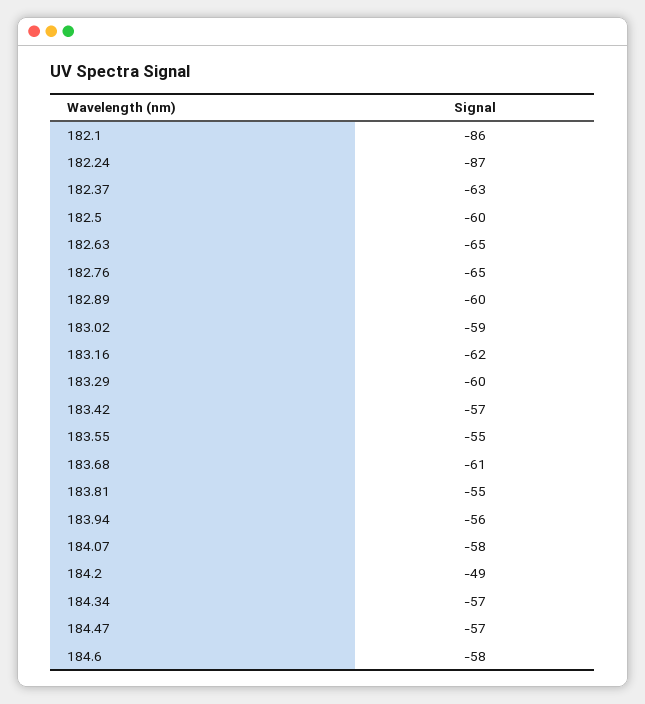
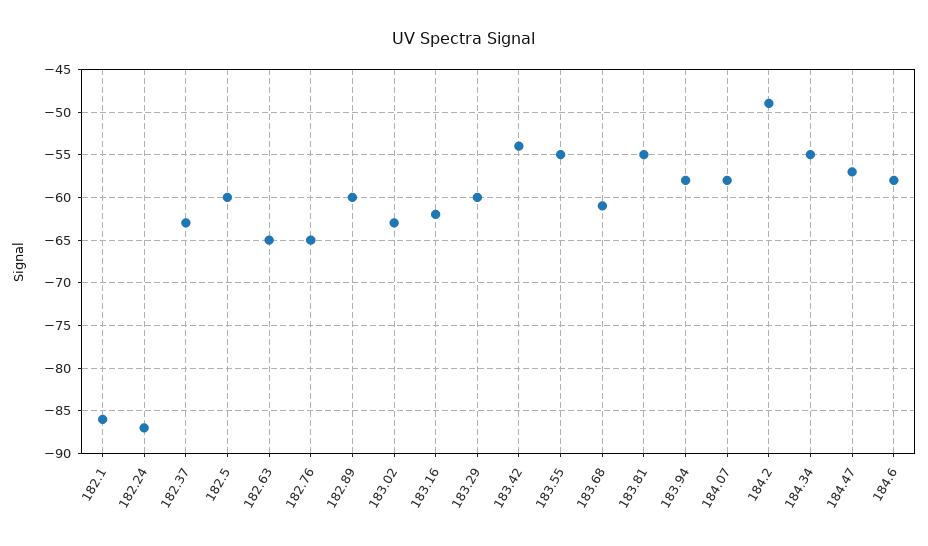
183.02: -59 -> -63
183.42: -57 -> -54
183.94: -56 -> -58
184.34: -57 -> -55

